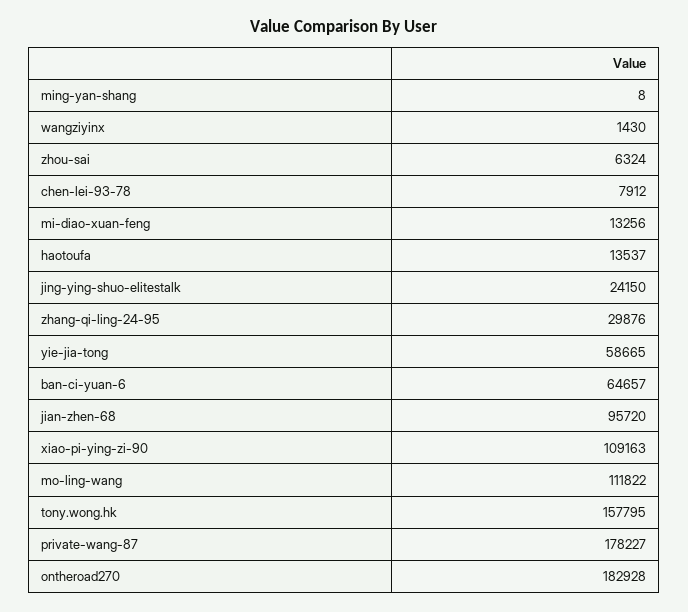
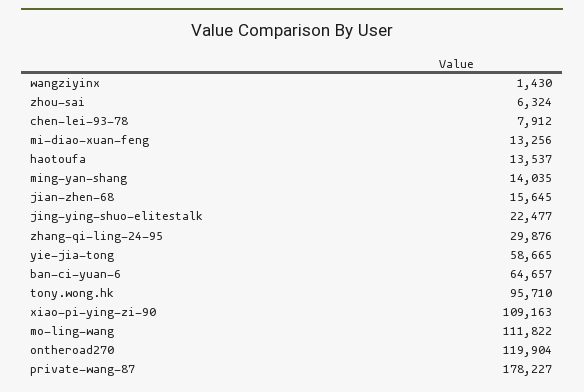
ming-yan-shang: 8 -> 14035
jing-ying-shuo-elitestalk: 24150 -> 22477
jian-zhen-68: 95720 -> 15645
tony.wong.hk: 157795 -> 95710
ontheroad270: 182928 -> 119904

